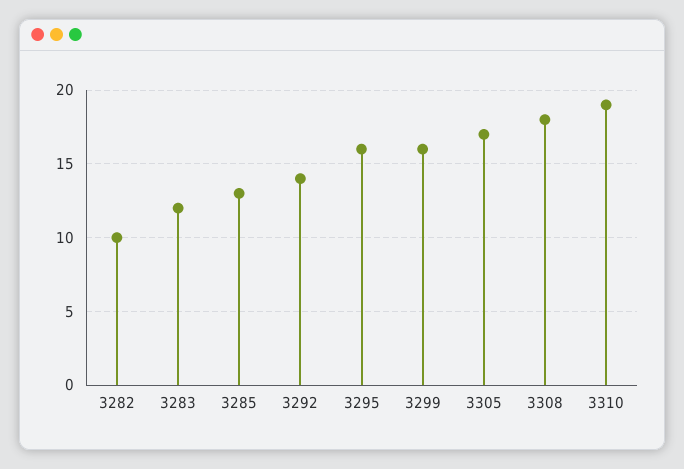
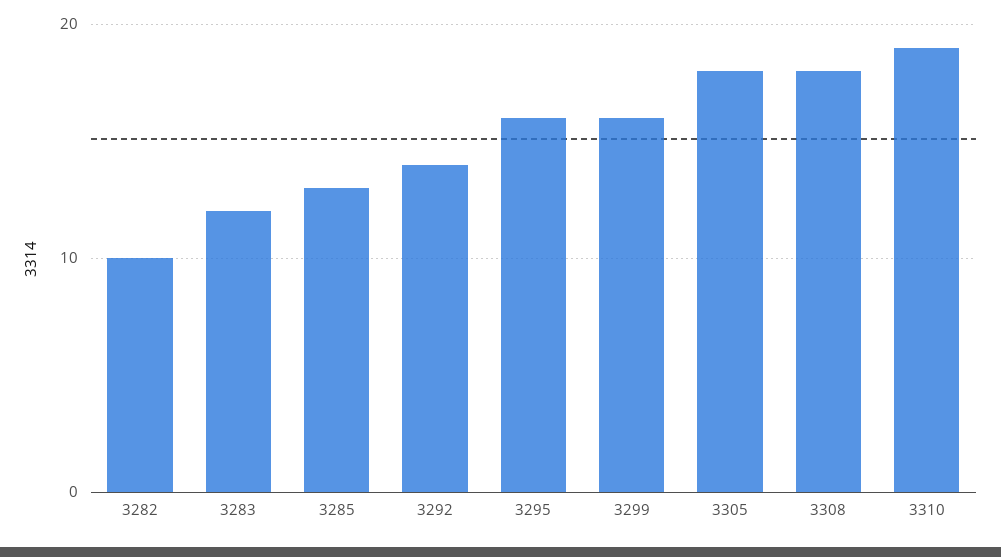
3305: 17 -> 18

